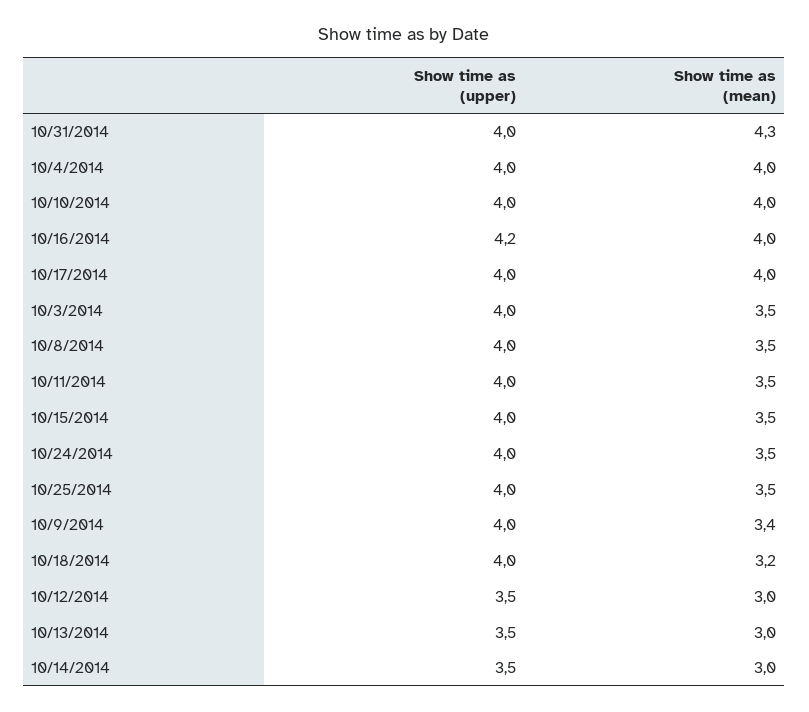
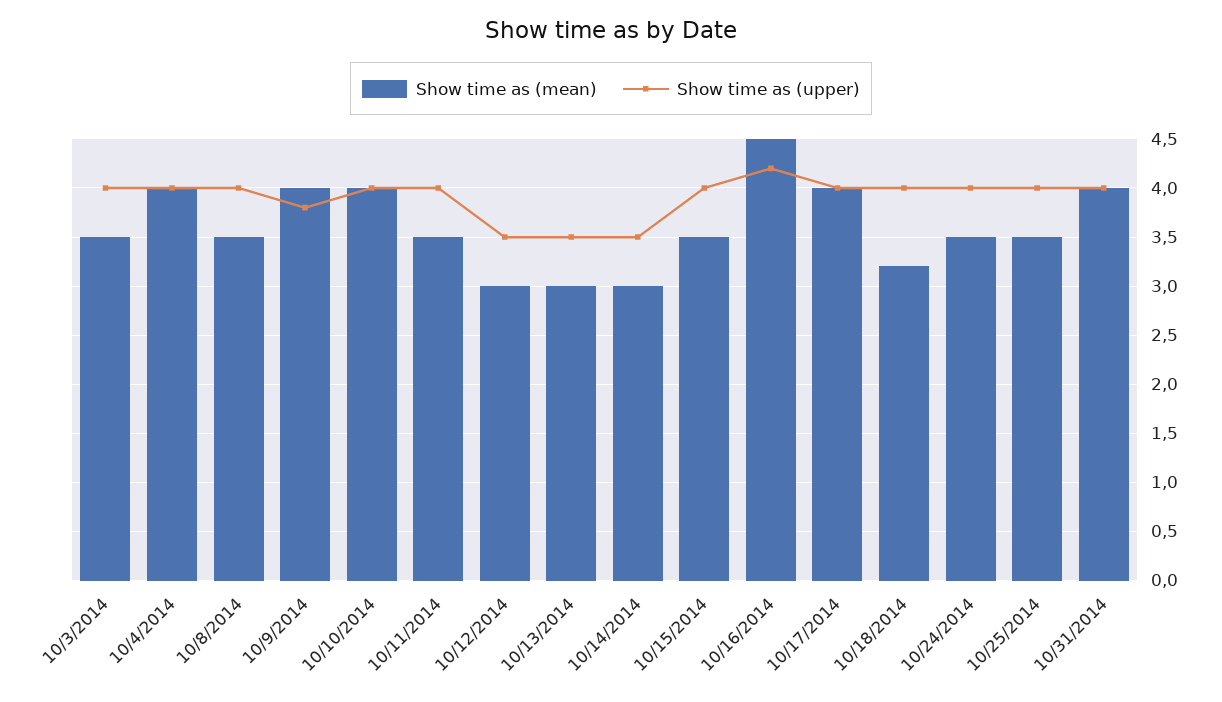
Show time as (mean), 10/31/2014: 4.3 -> 4
Show time as (mean), 10/16/2014: 4 -> 4.5
Show time as (upper), 10/9/2014: 4 -> 3.8
Show time as (mean), 10/9/2014: 3.4 -> 4

